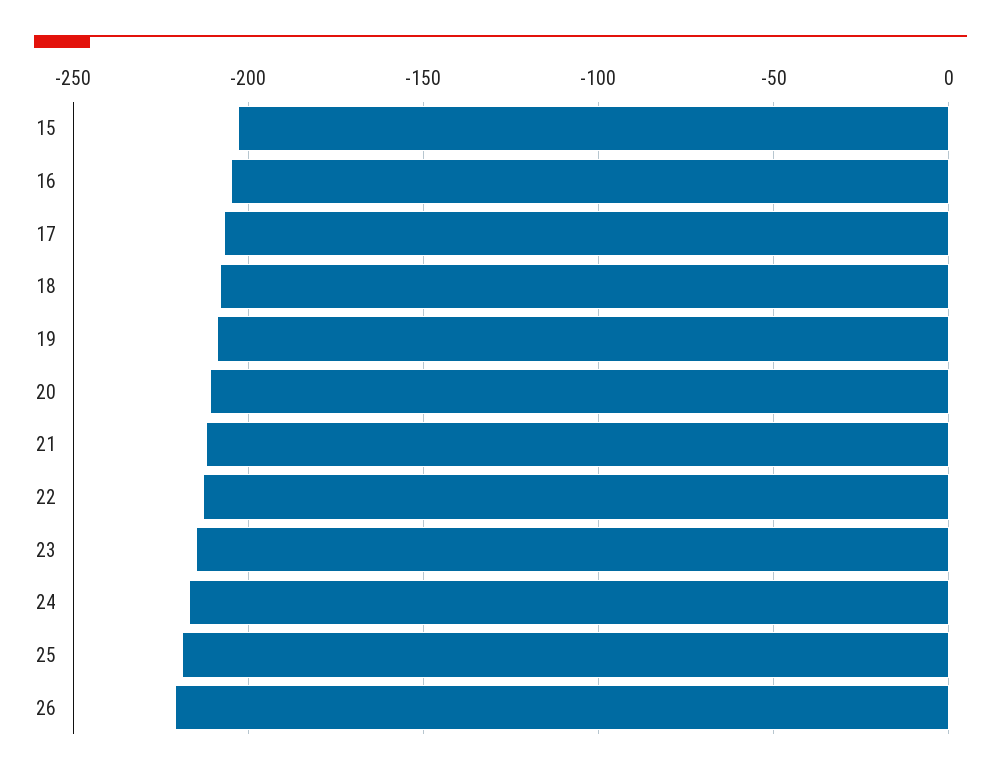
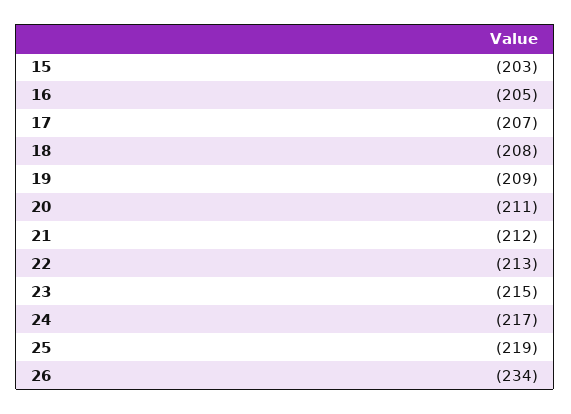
26: -220 -> -234

